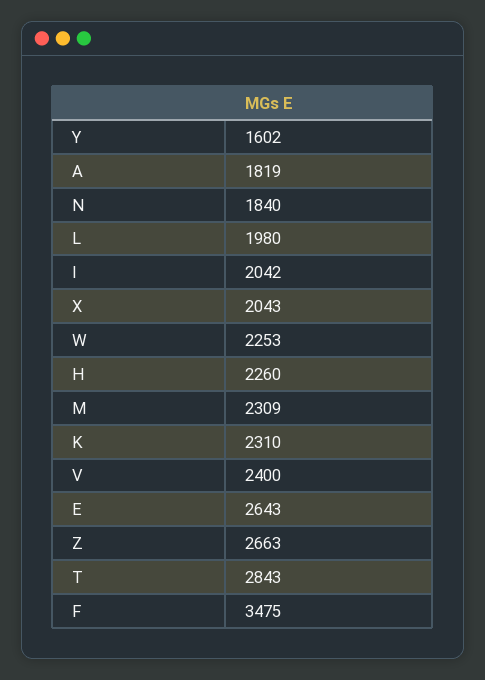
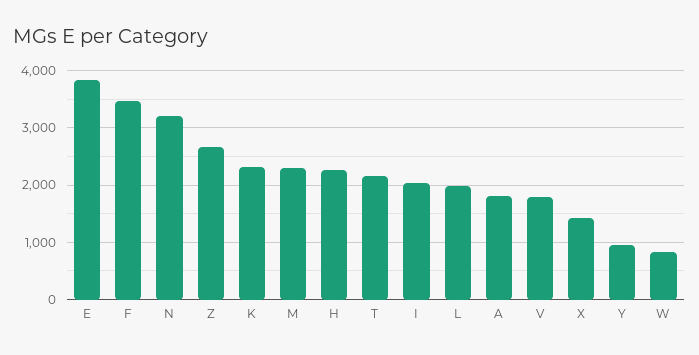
Y: 1602 -> 1000
N: 1840 -> 3200
X: 2043 -> 1400
W: 2253 -> 800
V: 2400 -> 1800
E: 2643 -> 3800
T: 2843 -> 2200

